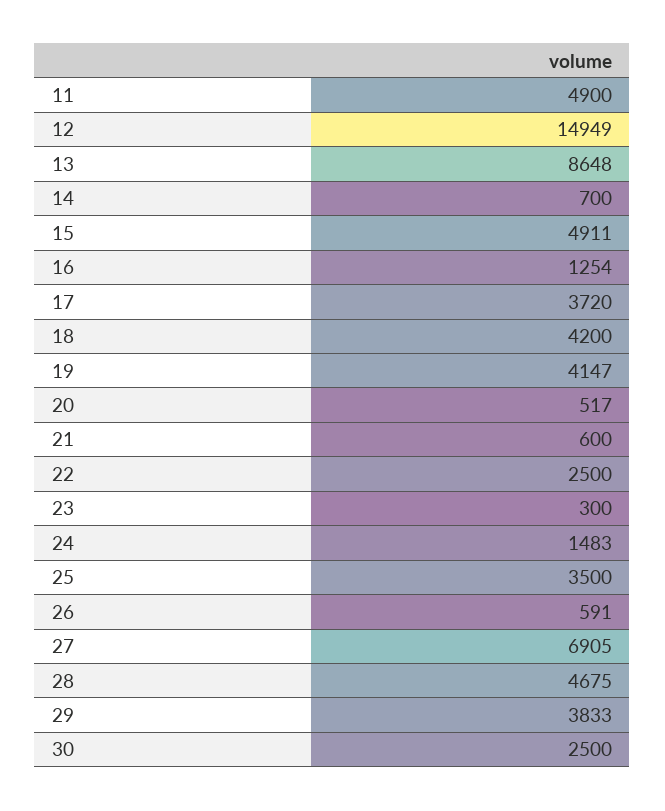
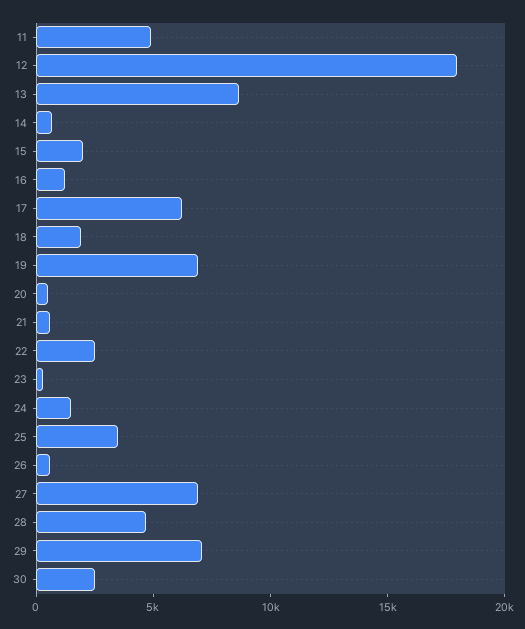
12: 14949 -> 18000
15: 4911 -> 2000
17: 3720 -> 6000
18: 4200 -> 2000
19: 4147 -> 7000
29: 3833 -> 7000

